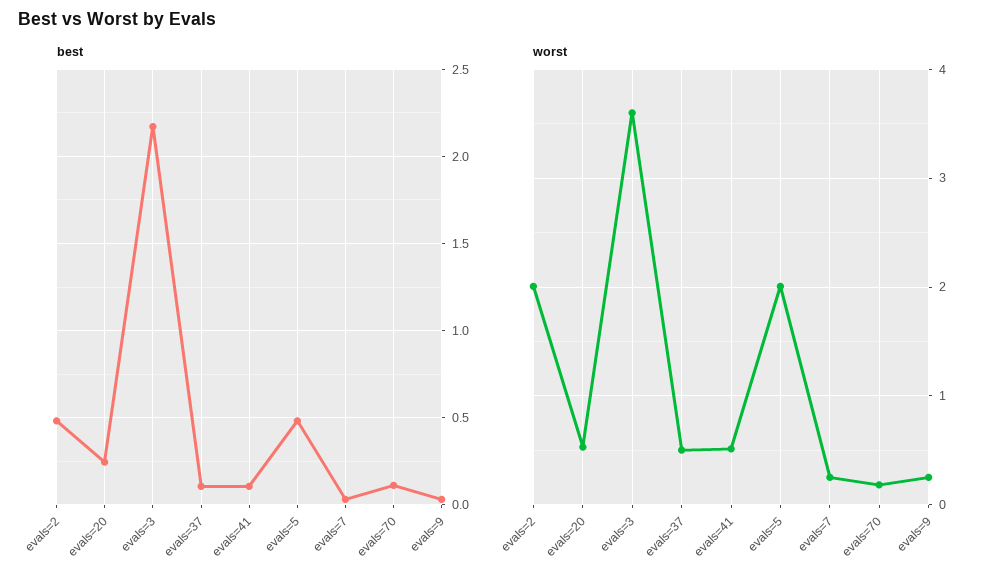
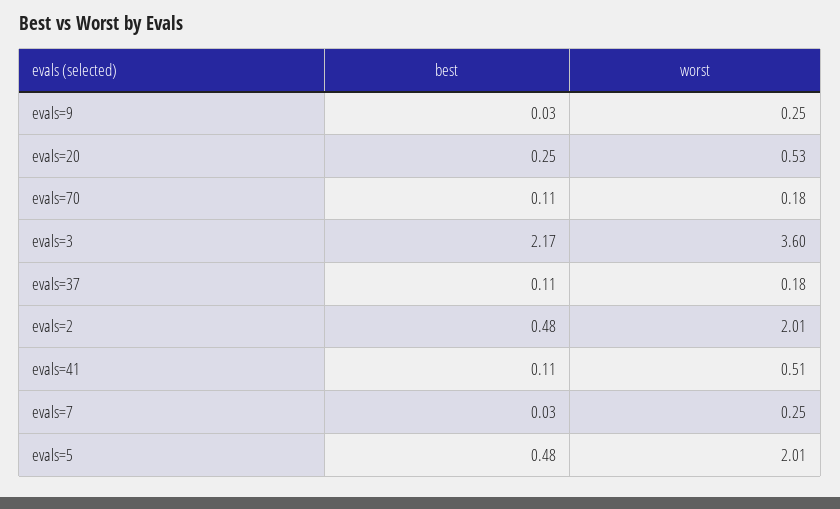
worst, evals=37: 0.5 -> 0.18

